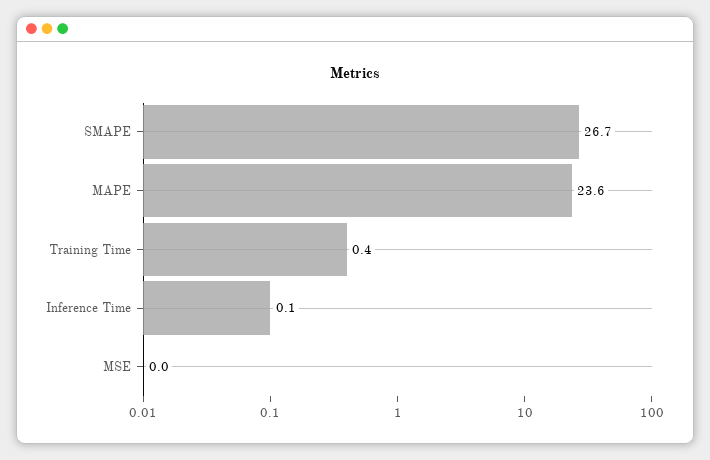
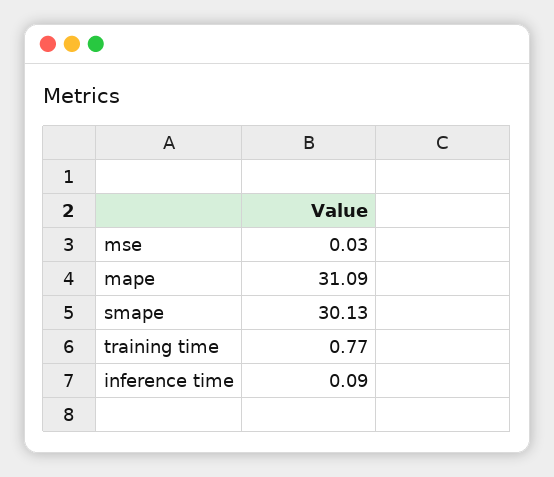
SMAPE: 26.7 -> 30.13
MAPE: 23.6 -> 31.09
Training Time: 0.4 -> 0.77

